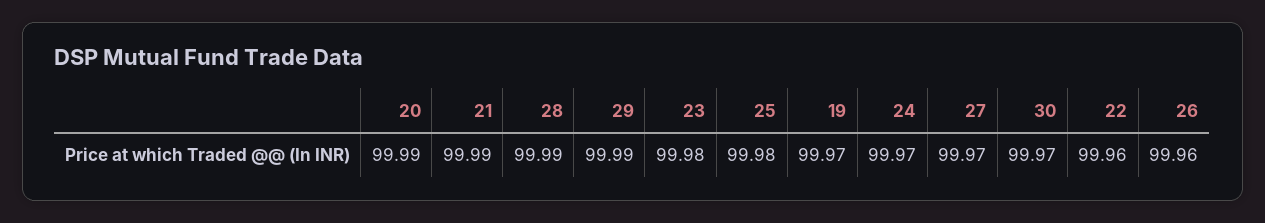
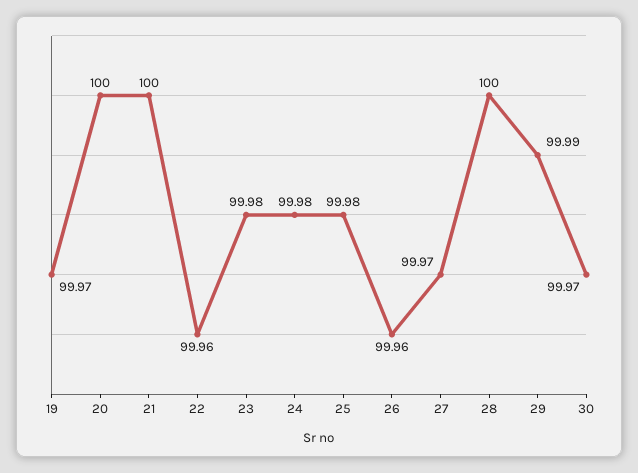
20: 99.99 -> 100
21: 99.99 -> 100
28: 99.99 -> 100
24: 99.97 -> 99.98

